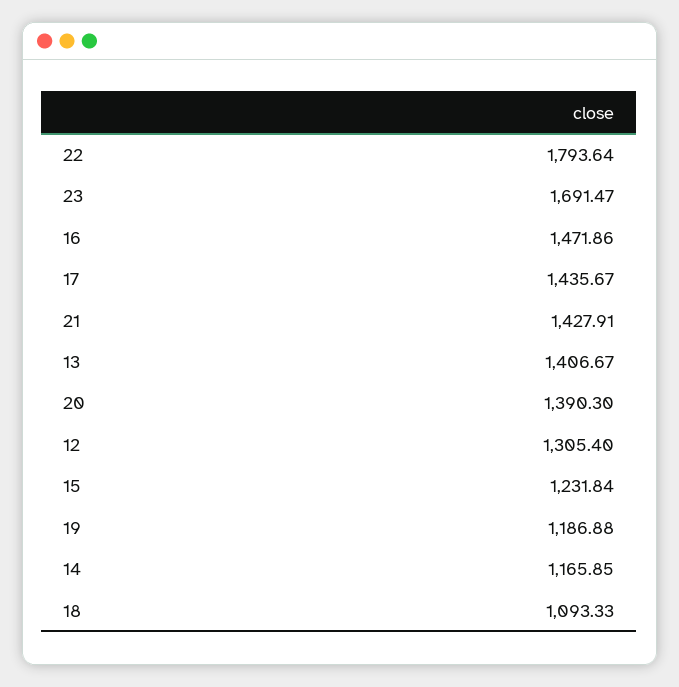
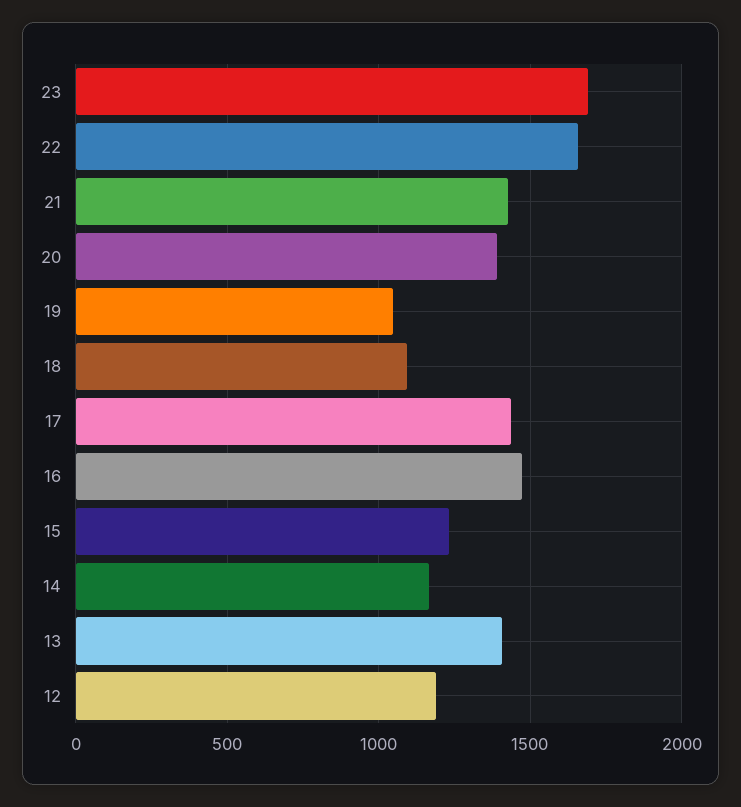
22: 1793.64 -> 1650
12: 1305.4 -> 1200
19: 1186.88 -> 1050

